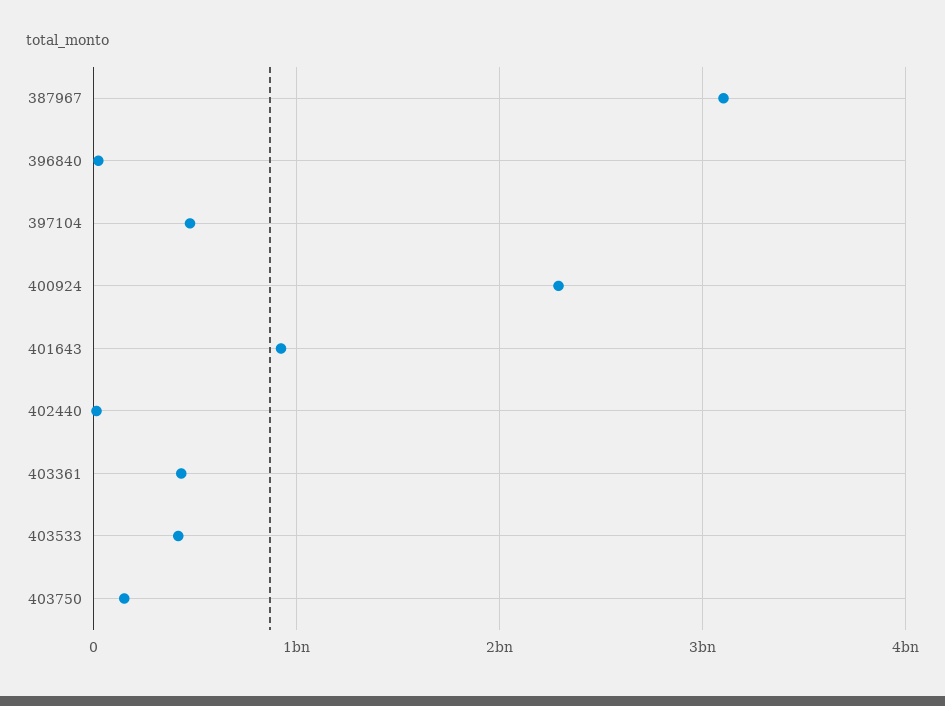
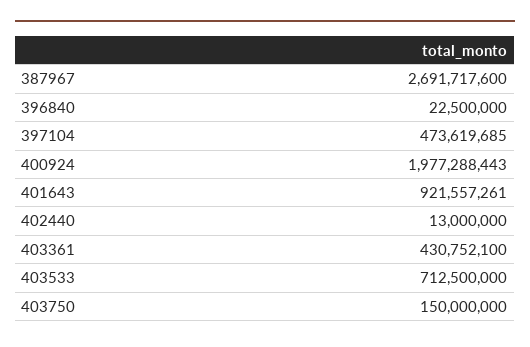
387967: 3100000000 -> 2691717600
400924: 2300000000 -> 1977288443
403533: 400000000 -> 712500000

